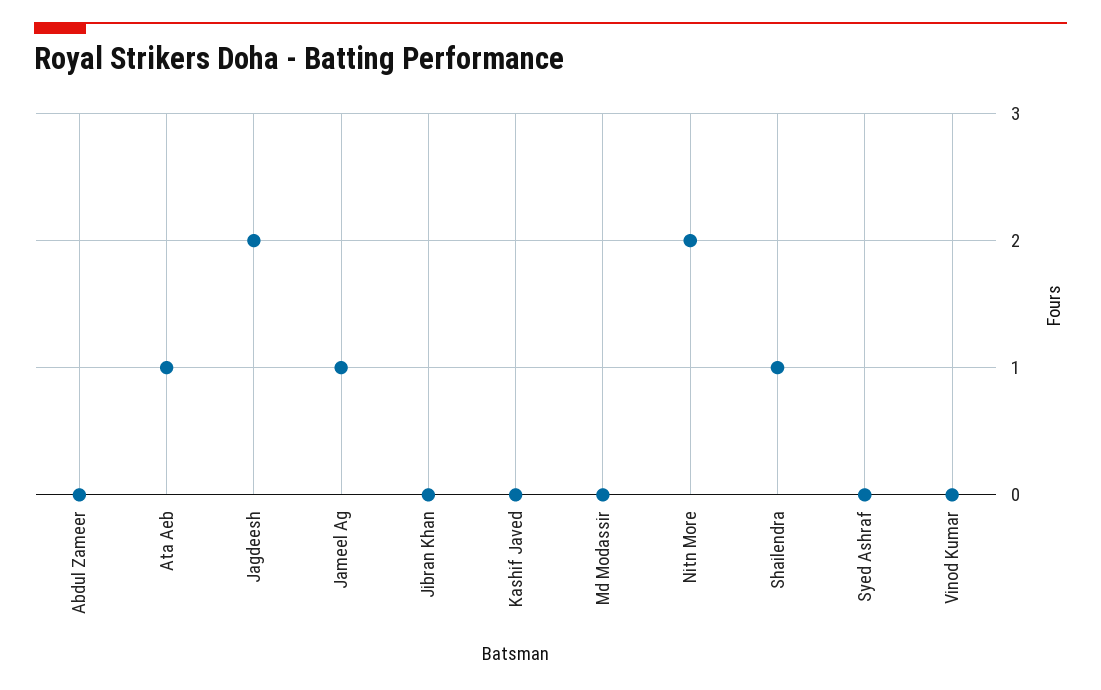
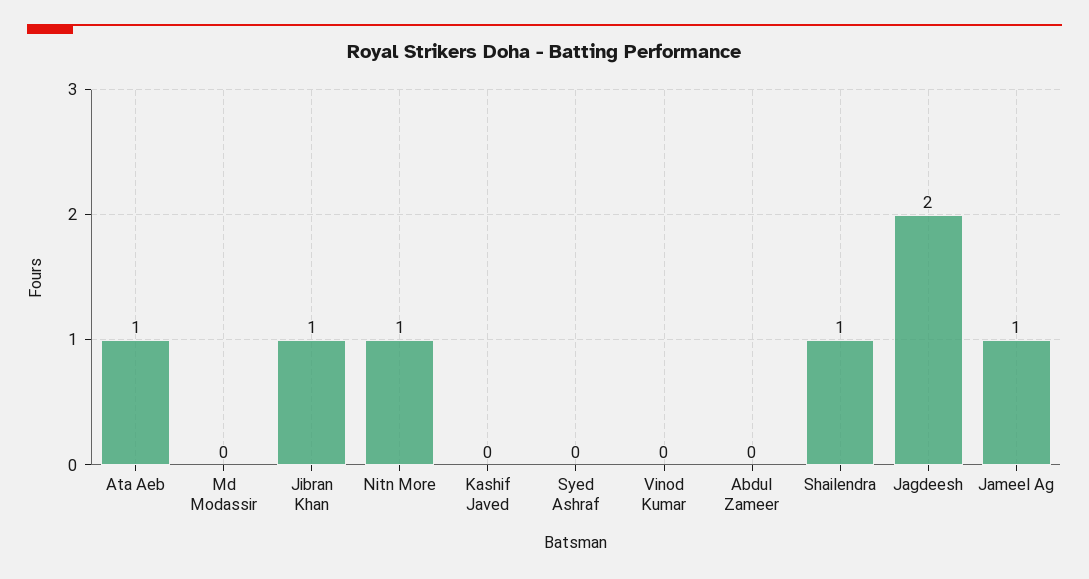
Jibran Khan: 0 -> 1
Nitn More: 2 -> 1

